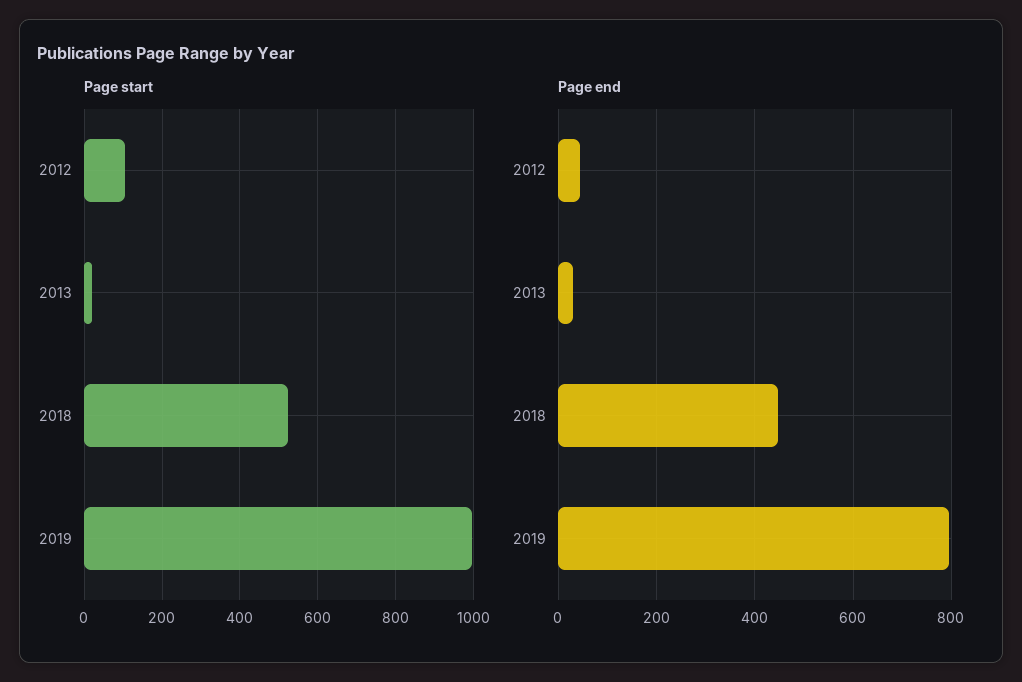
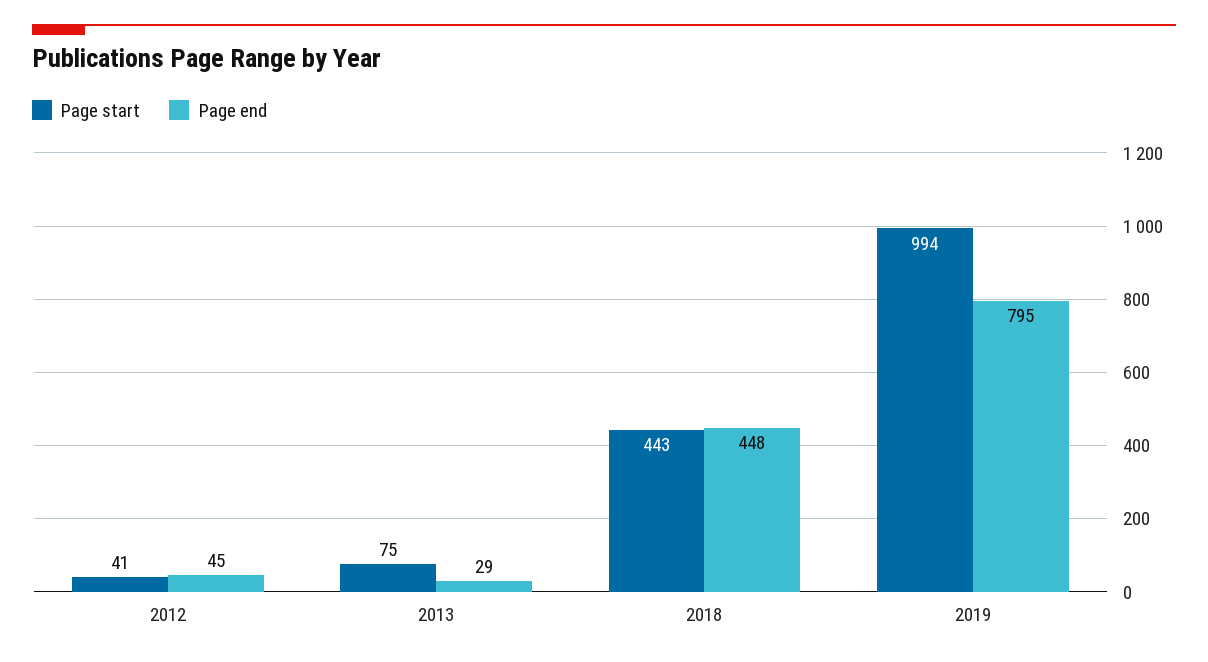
Page start, 2012: 100 -> 41
Page start, 2013: 20 -> 75
Page start, 2018: 520 -> 443

